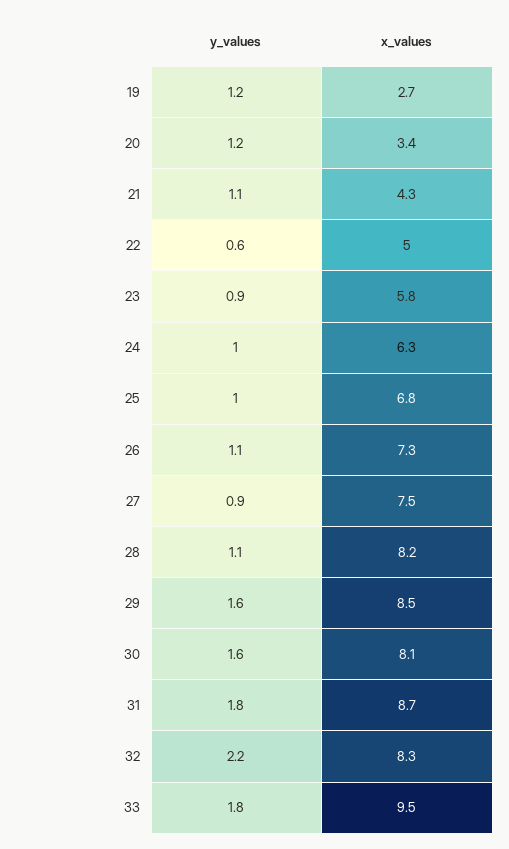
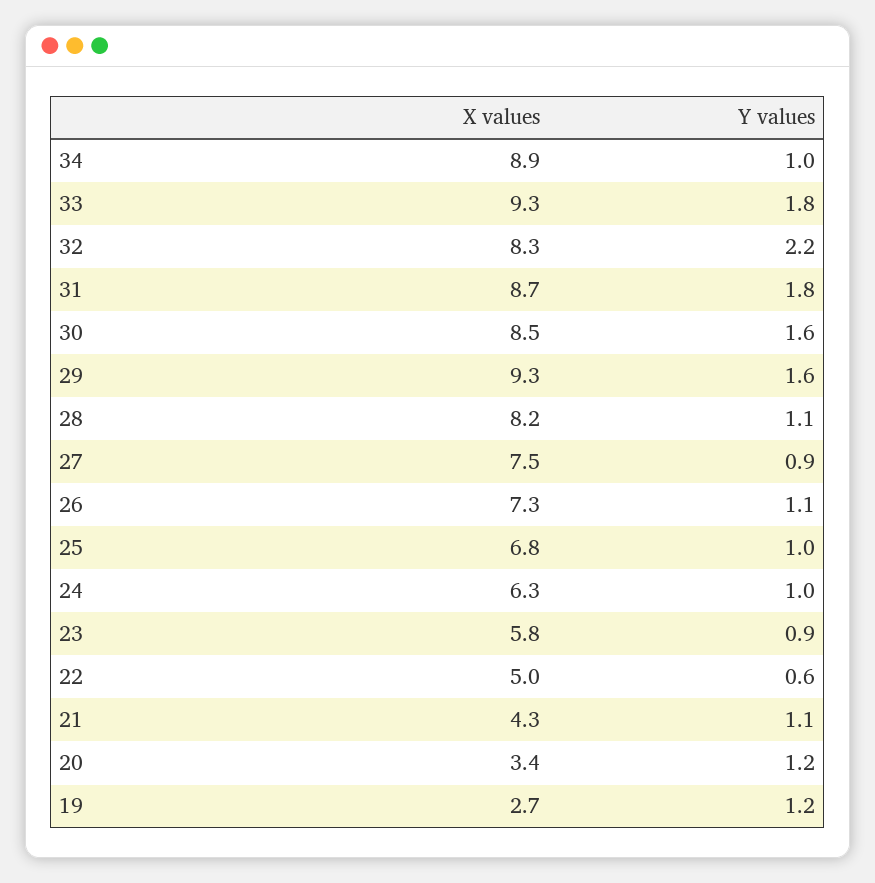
x_values, 29: 8.5 -> 9.3
x_values, 30: 8.1 -> 8.5
x_values, 33: 9.5 -> 9.3
x_values, 34: none -> 8.9
y_values, 34: none -> 1

